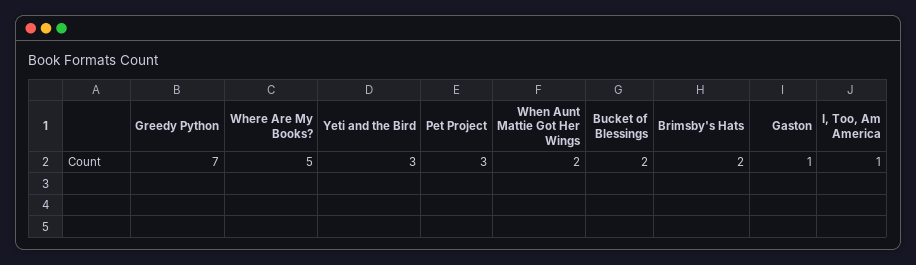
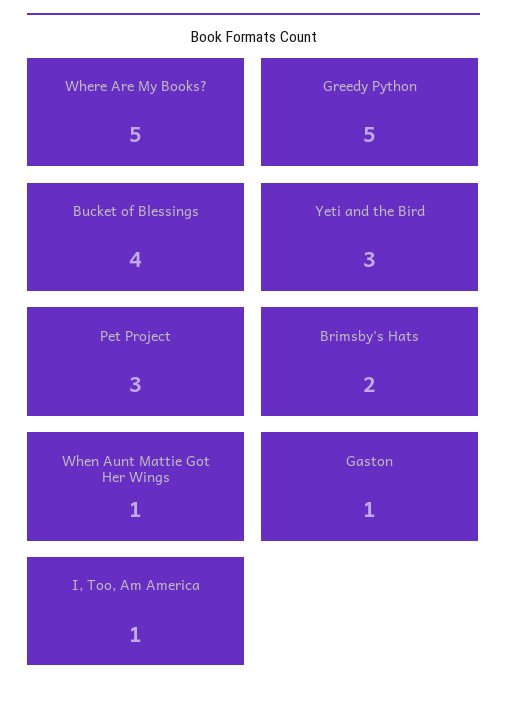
Greedy Python: 7 -> 5
When Aunt Mattie Got Her Wings: 2 -> 1
Bucket of Blessings: 2 -> 4

